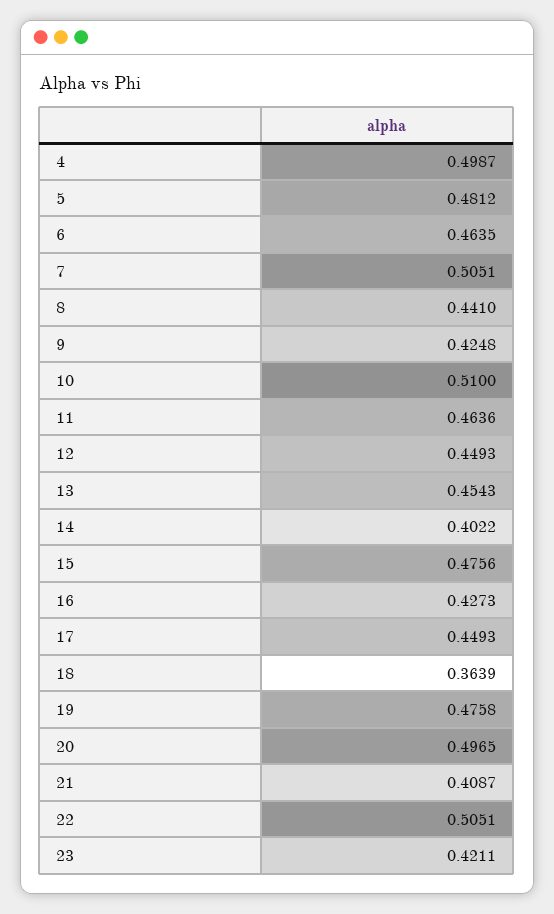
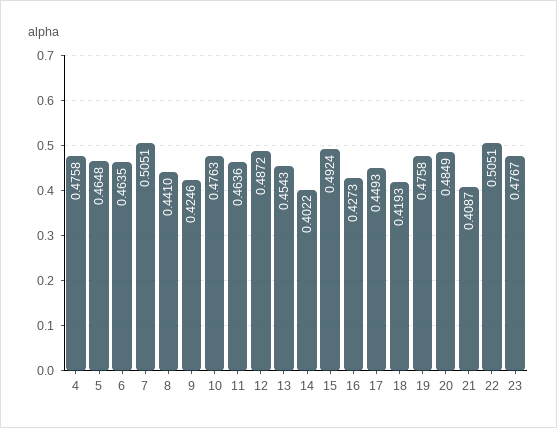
4: 0.4987 -> 0.4758
5: 0.4812 -> 0.4648
9: 0.4248 -> 0.4246
10: 0.51 -> 0.4763
12: 0.4493 -> 0.4872
15: 0.4756 -> 0.4924
18: 0.3639 -> 0.4193
20: 0.4965 -> 0.4849
23: 0.4211 -> 0.4767

